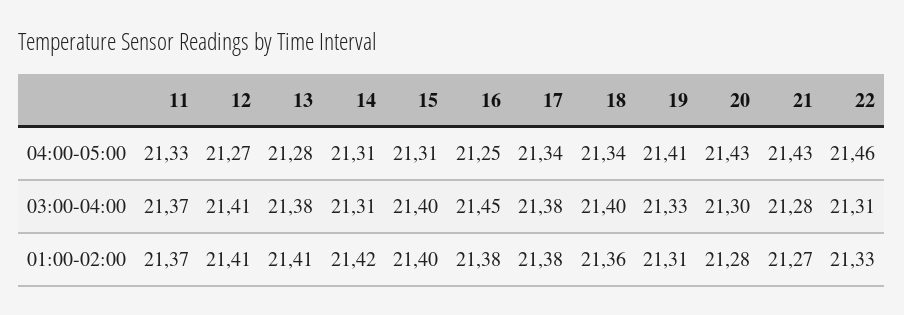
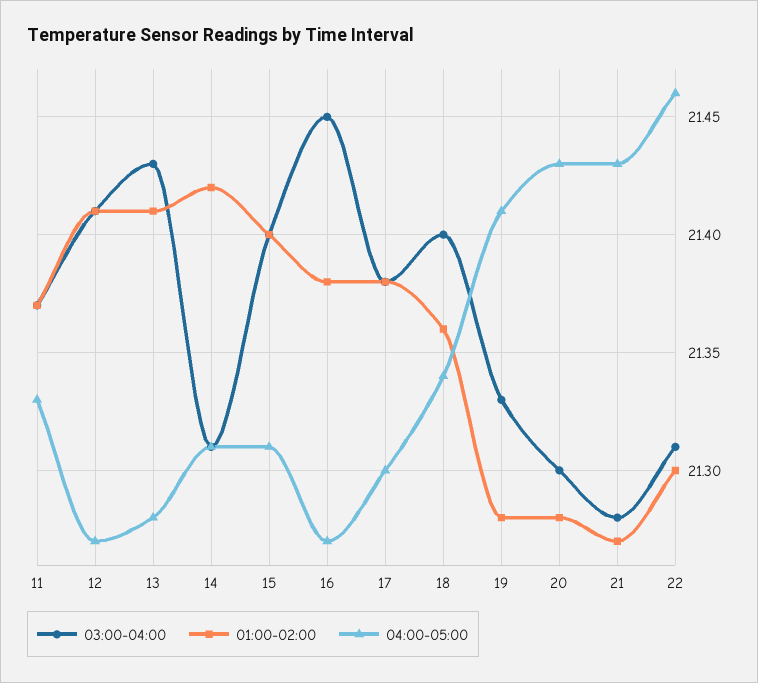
04:00-05:00, 16: 21.25 -> 21.27
04:00-05:00, 17: 21.34 -> 21.3
03:00-04:00, 13: 21.38 -> 21.43
01:00-02:00, 19: 21.31 -> 21.28
01:00-02:00, 22: 21.33 -> 21.3

